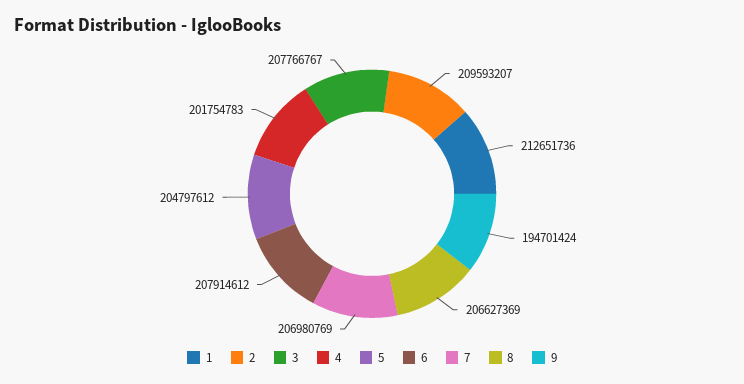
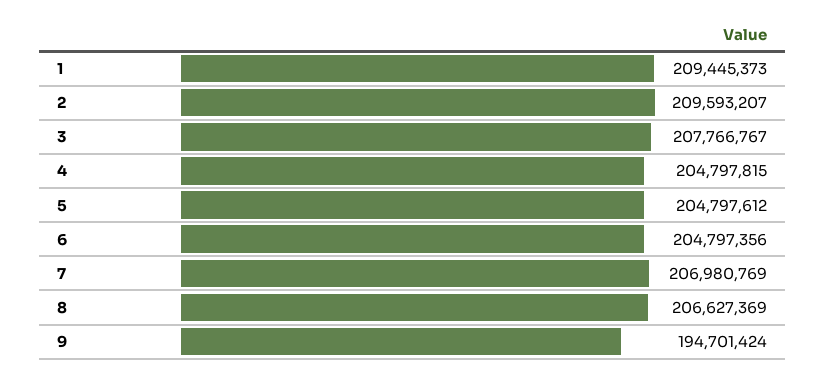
1: 212651736 -> 209445373
4: 201754783 -> 204797815
6: 207914612 -> 204797356

